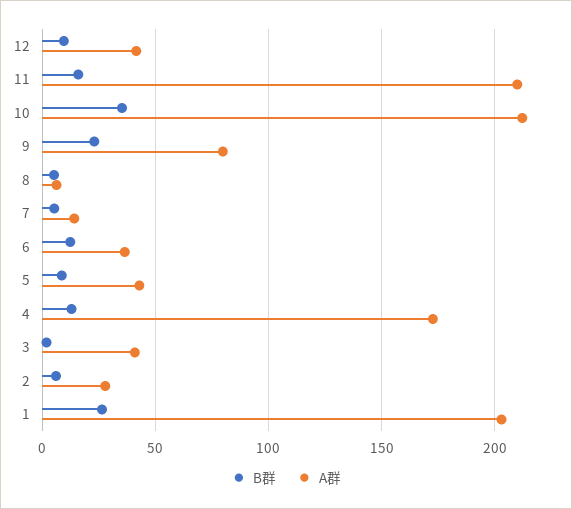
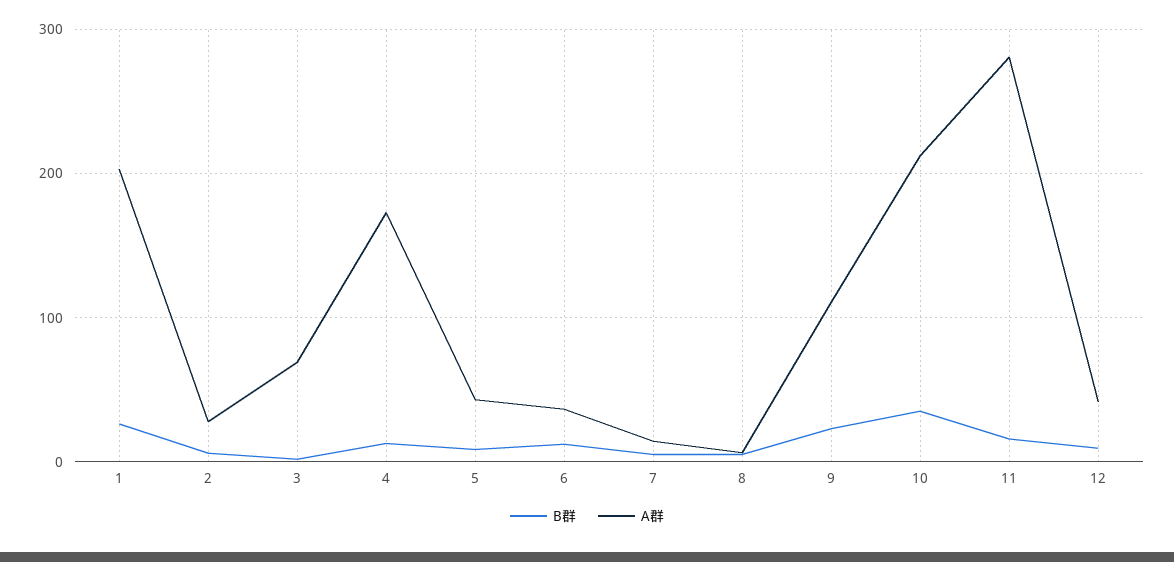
A群, 11: 210 -> 280
A群, 9: 80 -> 110
A群, 3: 40 -> 70

